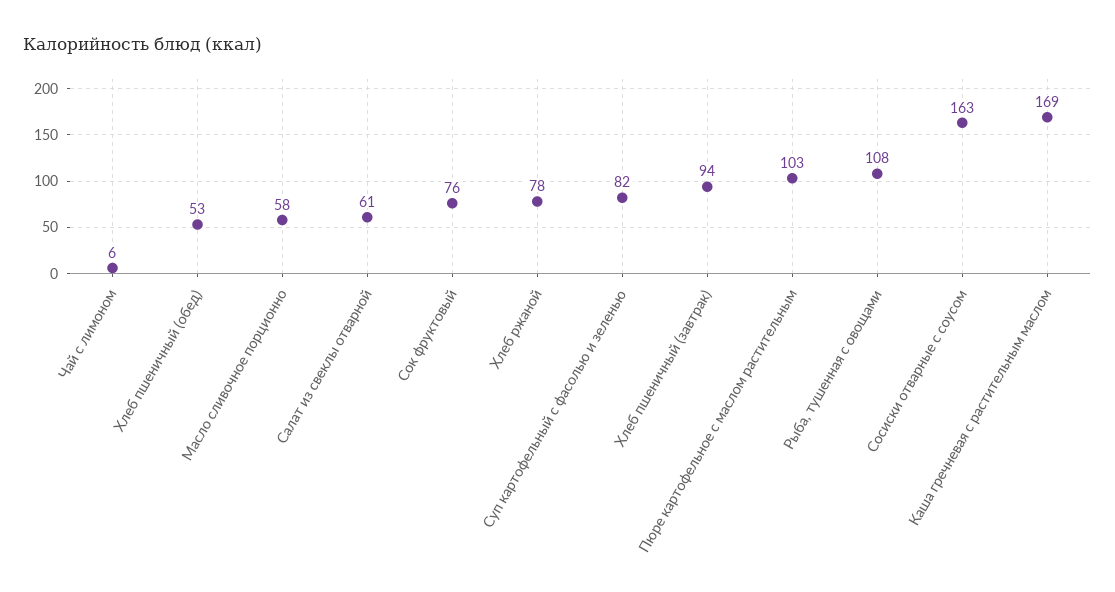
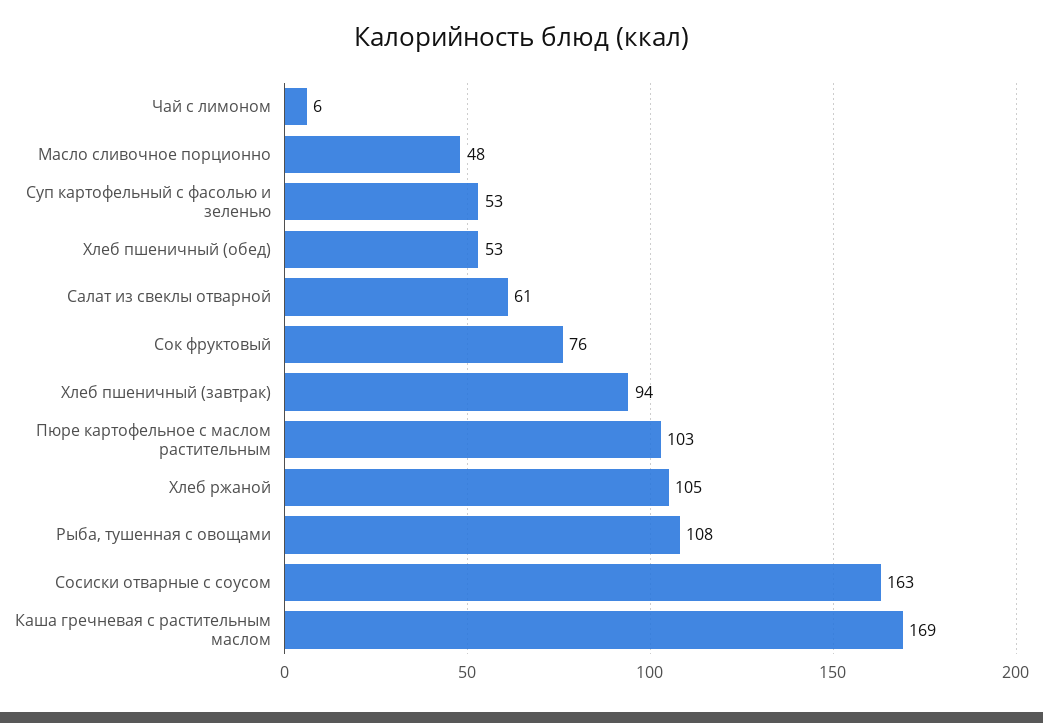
Масло сливочное порционно: 58 -> 48
Хлеб ржаной: 78 -> 105
Суп картофельный с фасолью и зеленью: 82 -> 53

